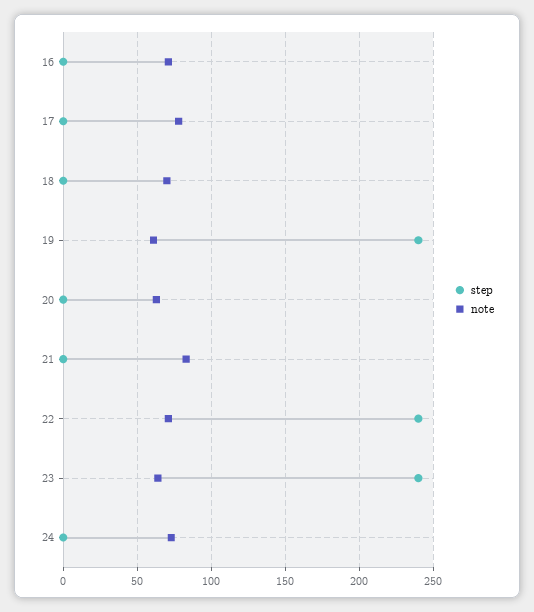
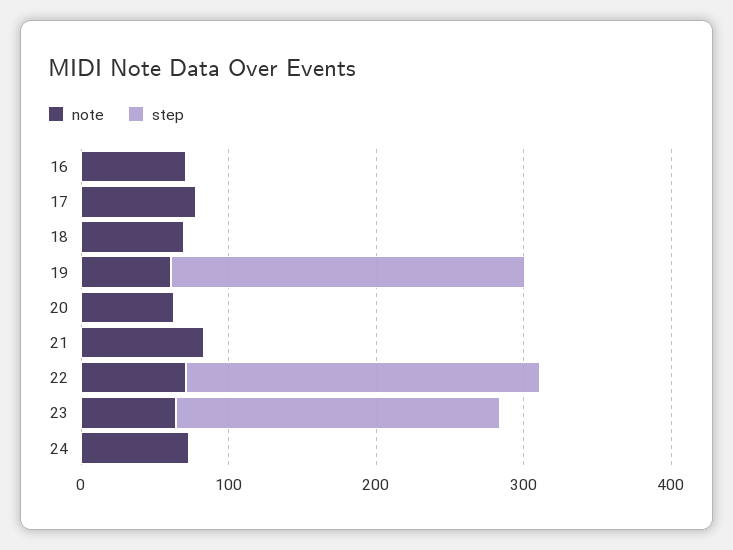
step, 23: 240 -> 220

